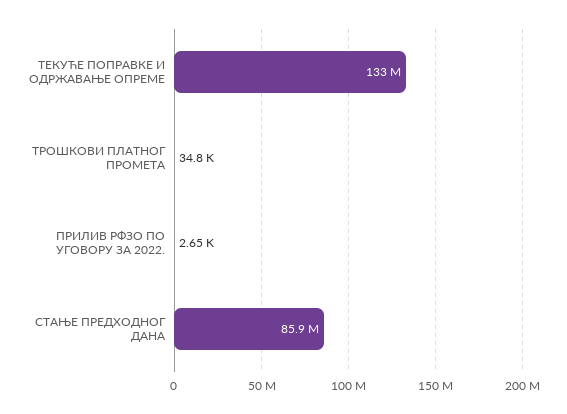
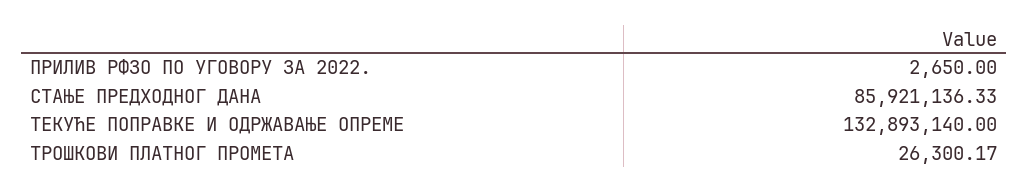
ТРОШКОВИ ПЛАТНОГ ПРОМЕТА: 34800 -> 26300.17

